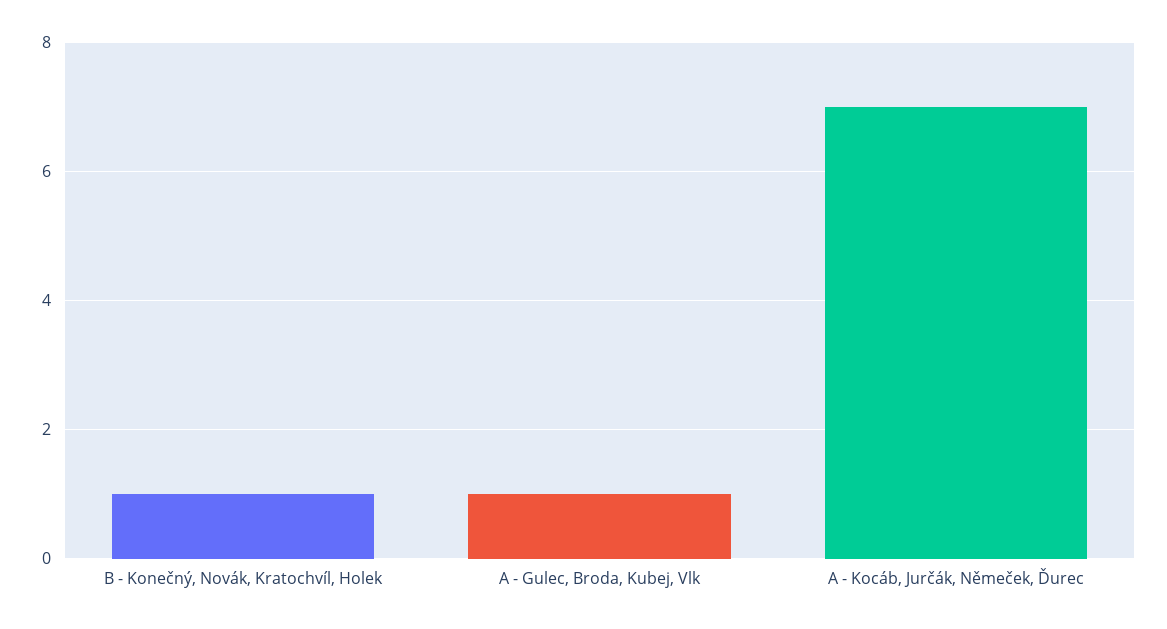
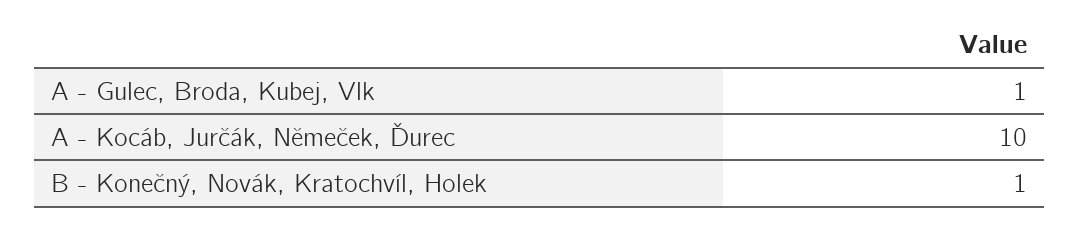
A - Kocáb, Jurčák, Němeček, Ďurec: 7 -> 10

